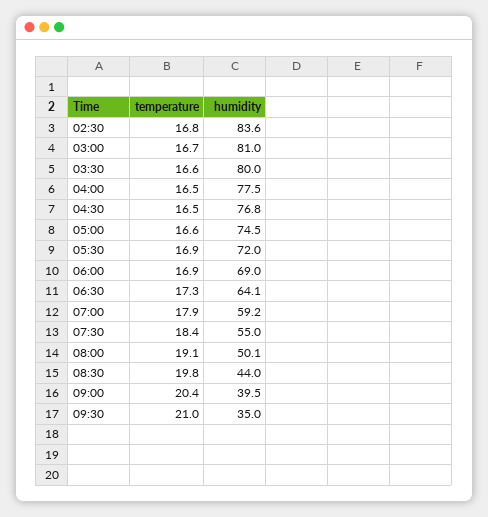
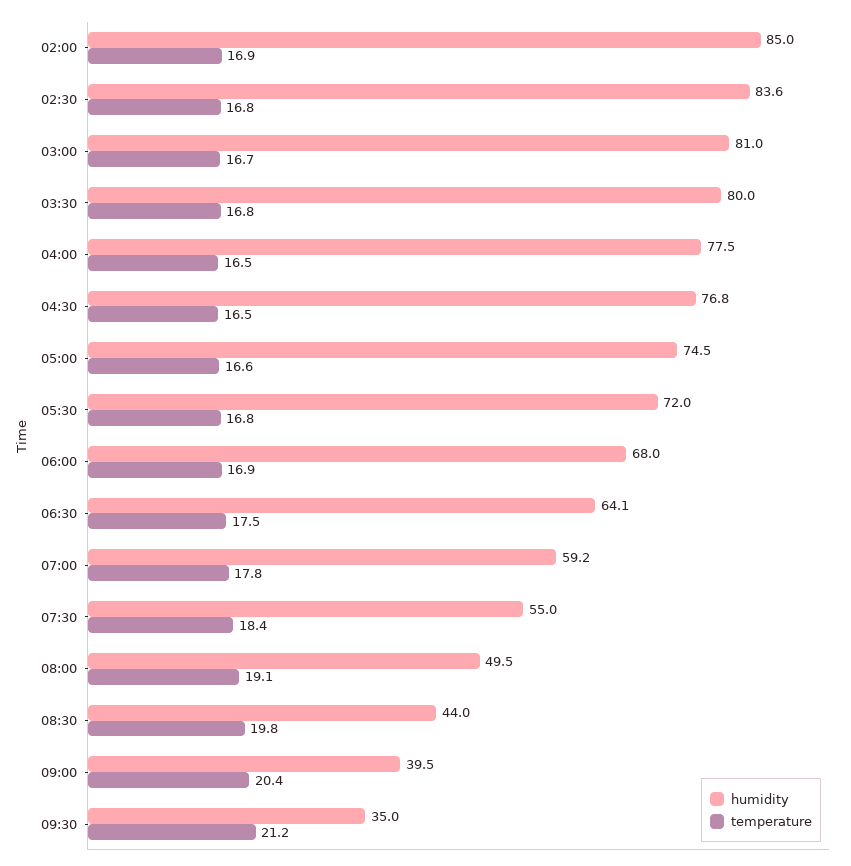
temperature, 03:30: 16.6 -> 16.8
temperature, 05:30: 16.9 -> 16.8
humidity, 06:00: 69 -> 68
temperature, 06:30: 17.3 -> 17.5
temperature, 07:00: 17.9 -> 17.8
humidity, 08:00: 50.1 -> 49.5
temperature, 09:30: 21 -> 21.2
humidity, 02:00: none -> 85
temperature, 02:00: none -> 16.9

